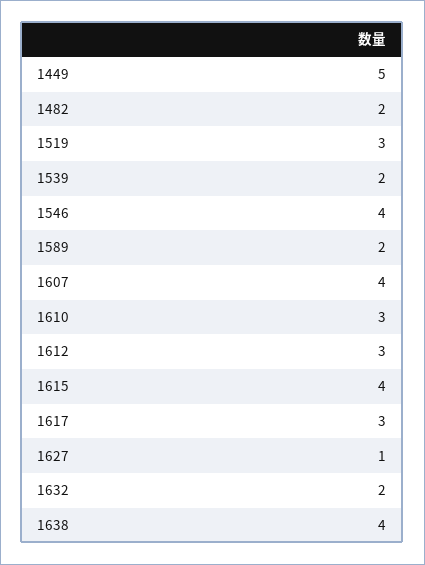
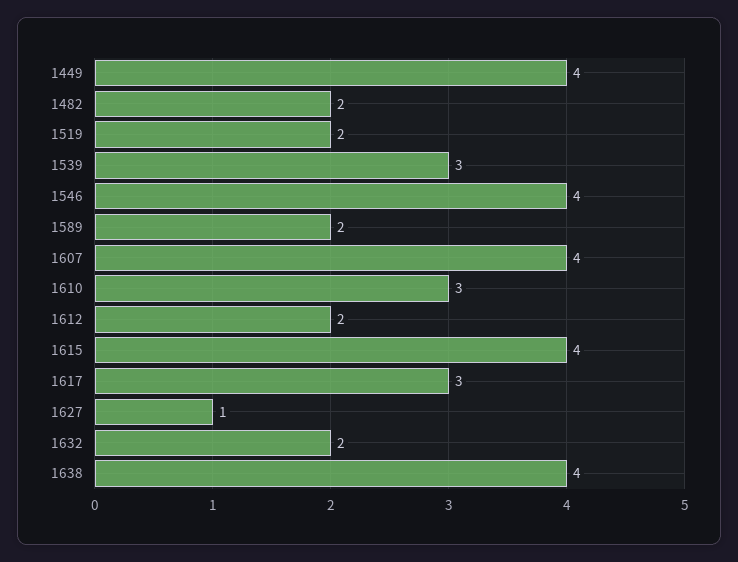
1449: 5 -> 4
1519: 3 -> 2
1539: 2 -> 3
1612: 3 -> 2

